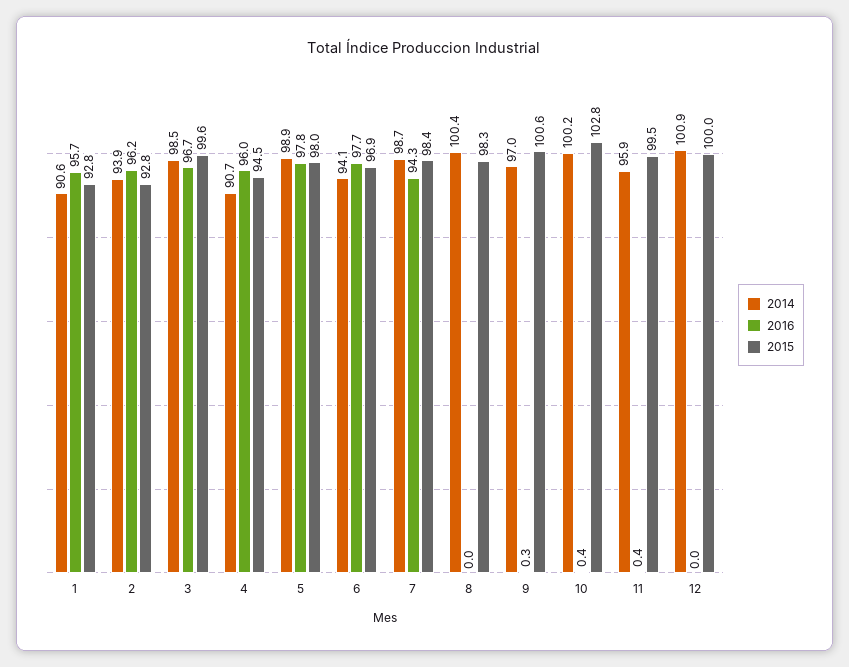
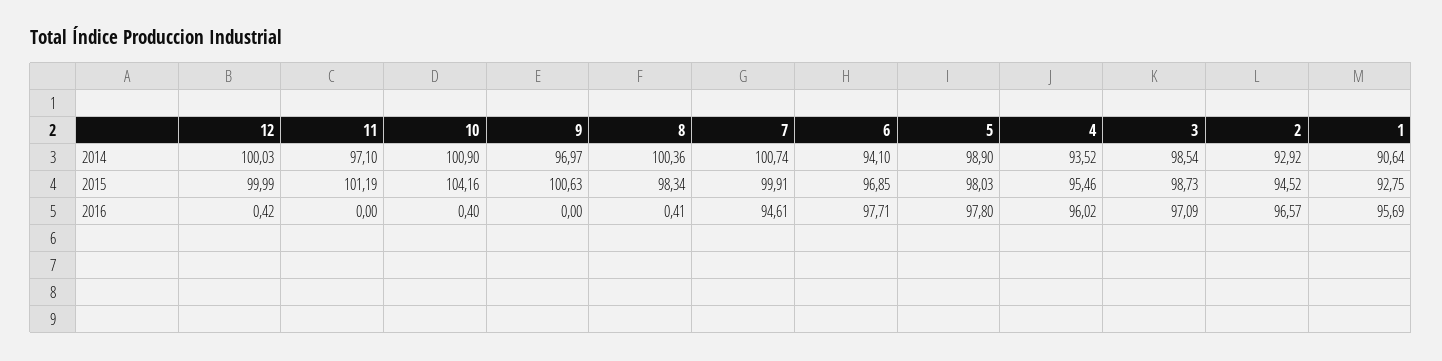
2014, 2: 93.9 -> 92.92
2016, 2: 96.2 -> 96.57
2015, 2: 92.8 -> 94.52
2016, 3: 96.7 -> 97.09
2015, 3: 99.6 -> 98.73
2014, 4: 90.7 -> 93.52
2015, 4: 94.5 -> 95.46
2014, 7: 98.7 -> 100.74
2016, 7: 94.3 -> 94.61
2015, 7: 98.4 -> 99.91
2016, 8: 0 -> 0.41
2016, 9: 0.3 -> 0
2014, 10: 100.2 -> 100.9
2015, 10: 102.8 -> 104.16
2014, 11: 95.9 -> 97.1
2016, 11: 0.4 -> 0
2015, 11: 99.5 -> 101.19
2014, 12: 100.9 -> 100.03
2016, 12: 0 -> 0.42

